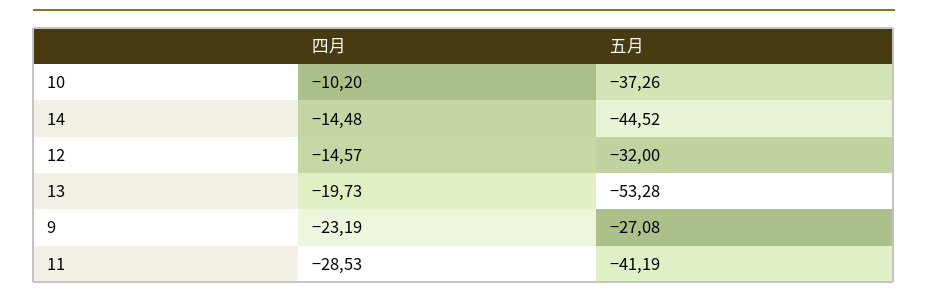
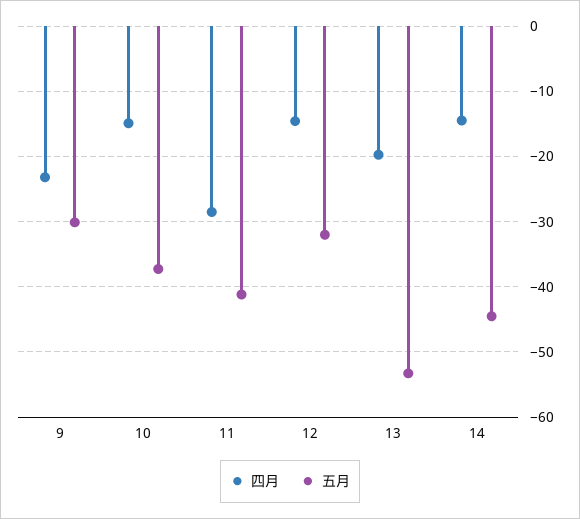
四月, 10: -10.2 -> -15
五月, 9: -27.08 -> -30

